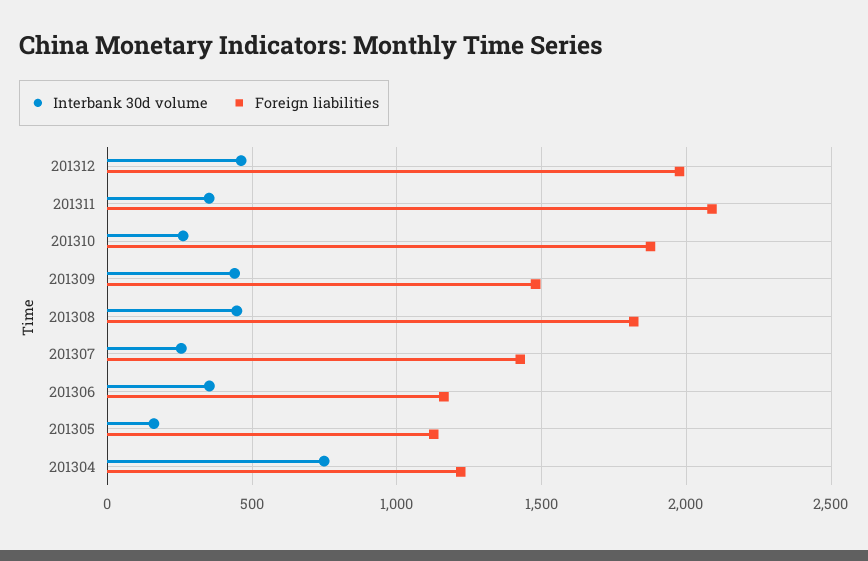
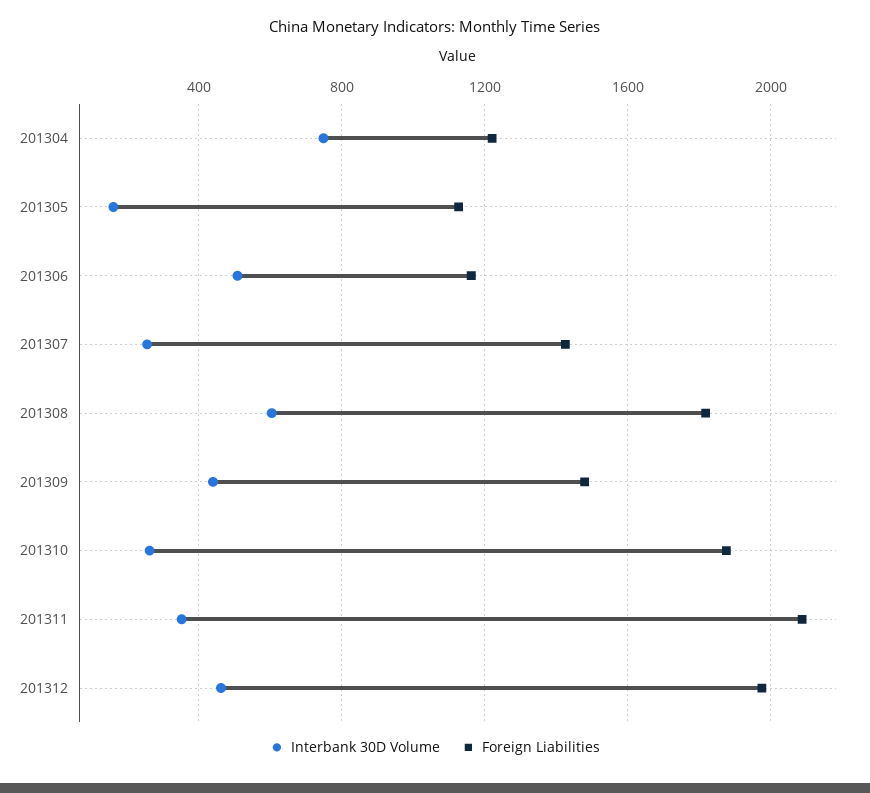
Interbank 30d volume, 201308: 450 -> 600
Interbank 30d volume, 201306: 350 -> 500

